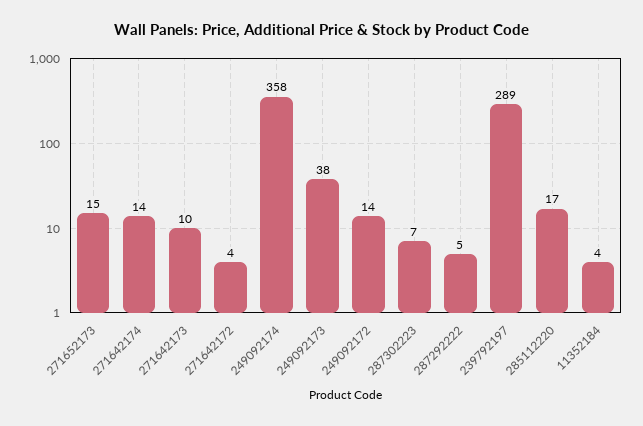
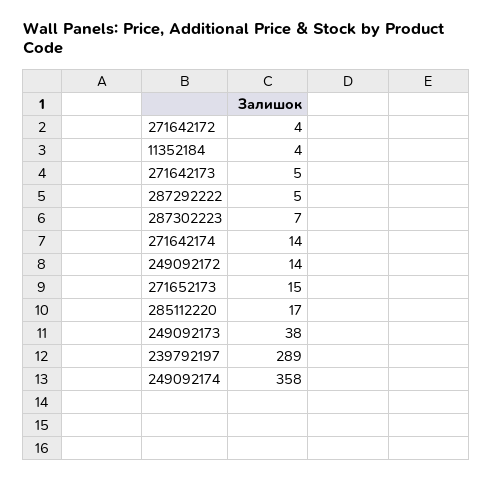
271642173: 10 -> 5

